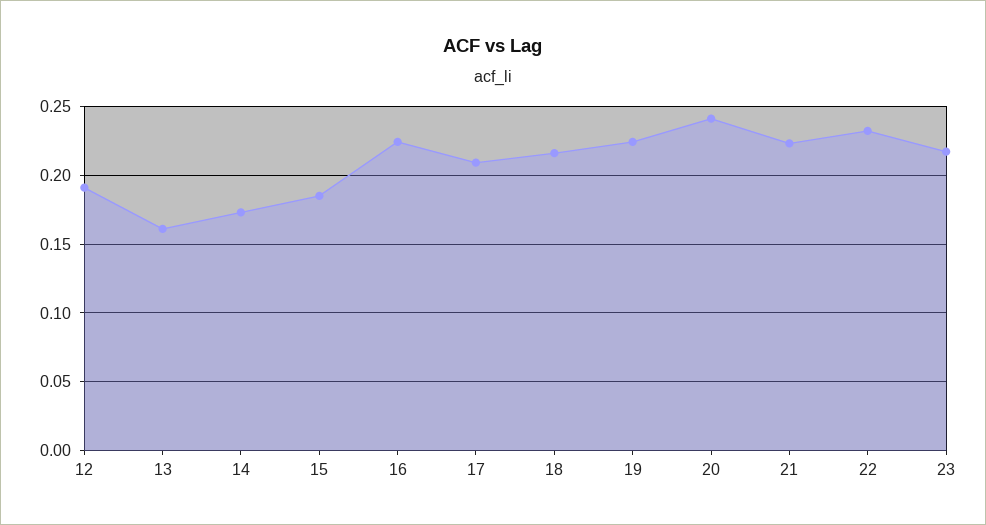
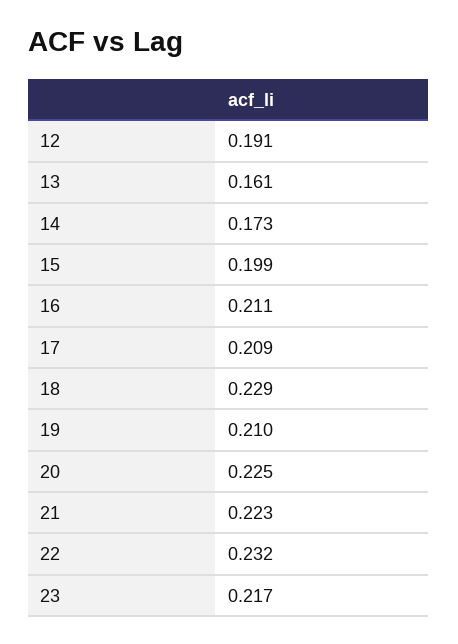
15: 0.185 -> 0.199
16: 0.225 -> 0.211
18: 0.215 -> 0.229
19: 0.225 -> 0.21
20: 0.24 -> 0.225

